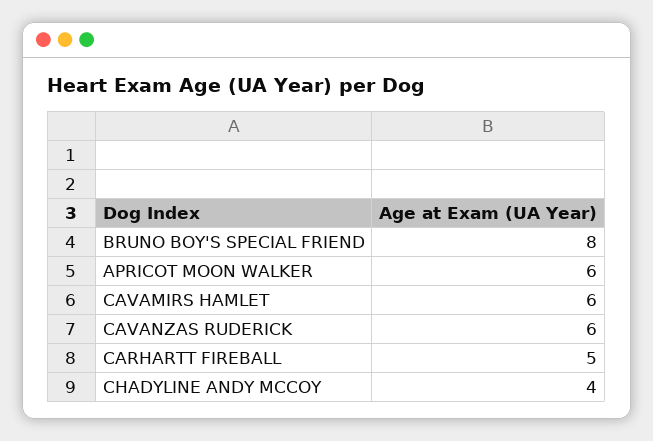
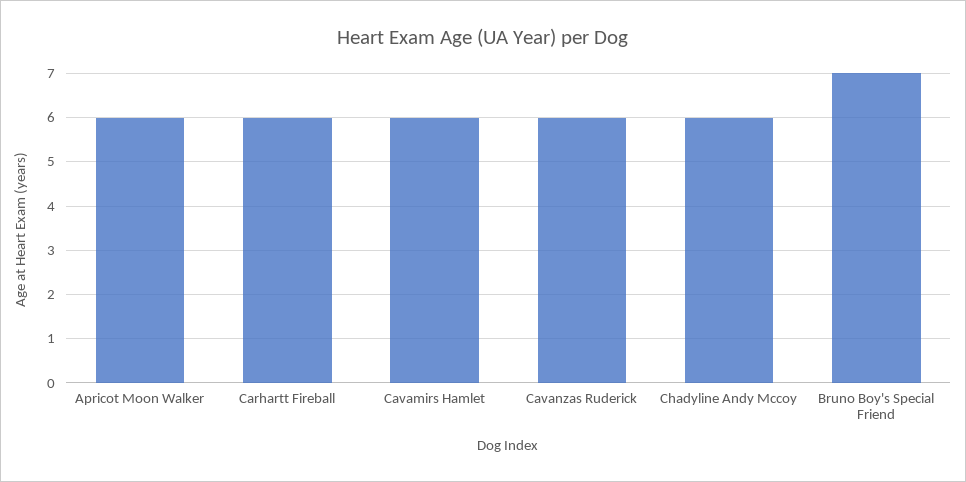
BRUNO BOY'S SPECIAL FRIEND: 8 -> 7
CARHARTT FIREBALL: 5 -> 6
CHADYLINE ANDY MCCOY: 4 -> 6

